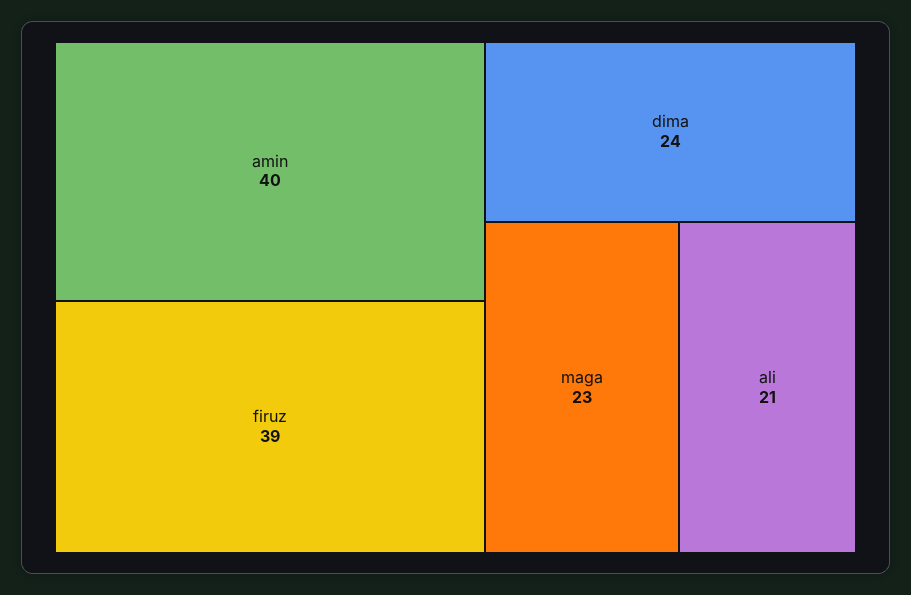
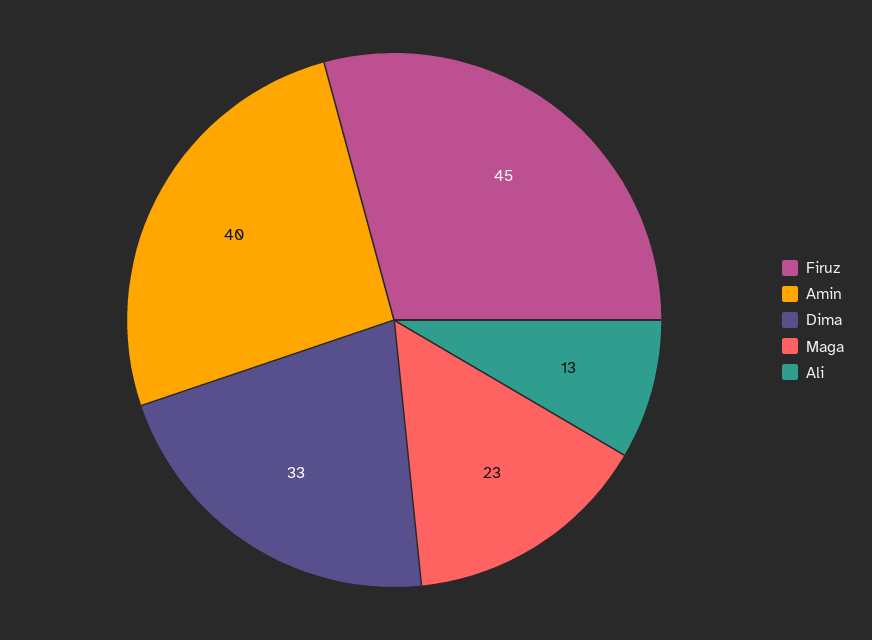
firuz: 39 -> 45
dima: 24 -> 33
ali: 21 -> 13

